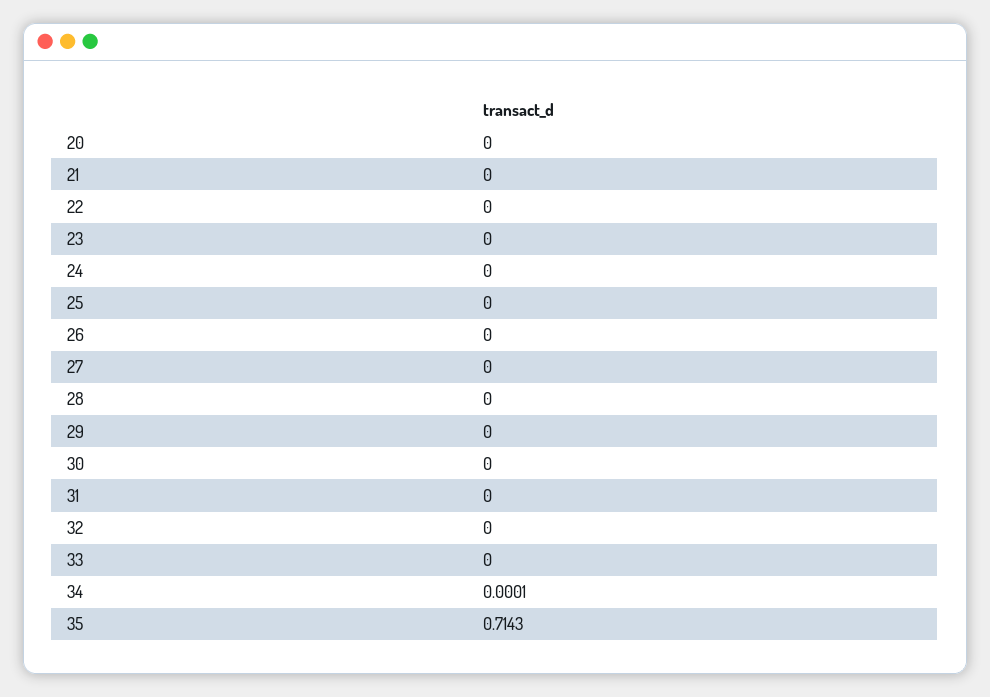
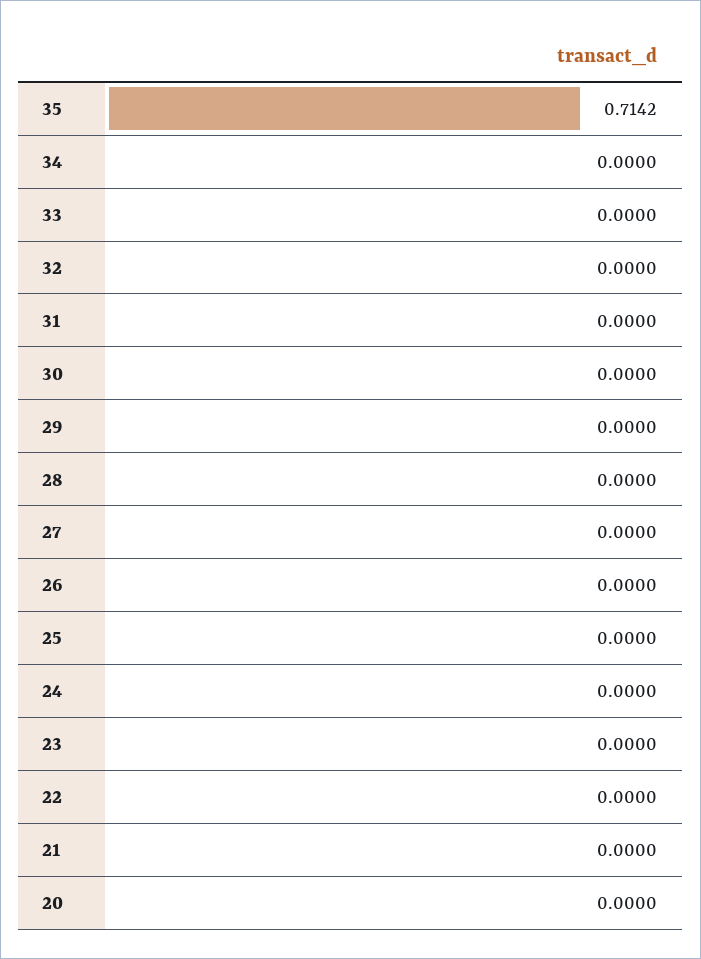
34: 0.0001 -> 0
35: 0.7143 -> 0.7142

